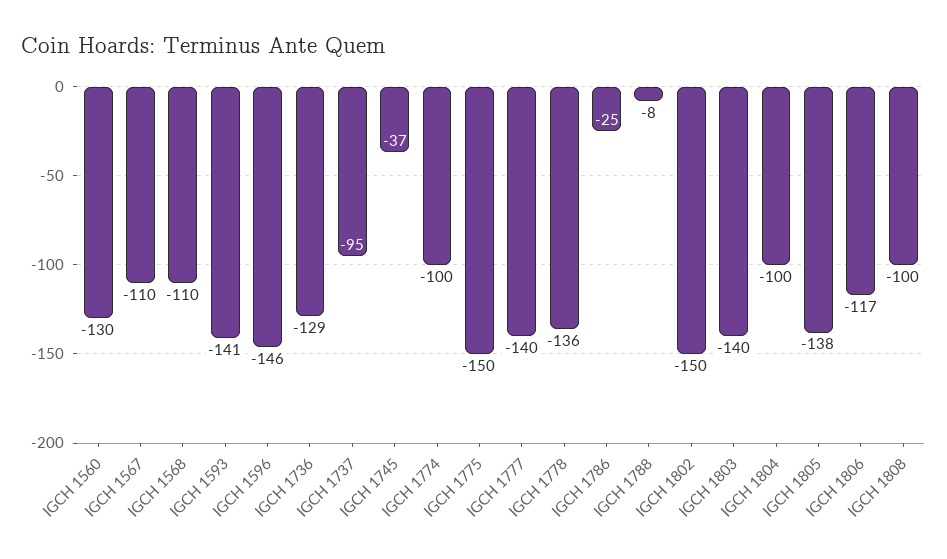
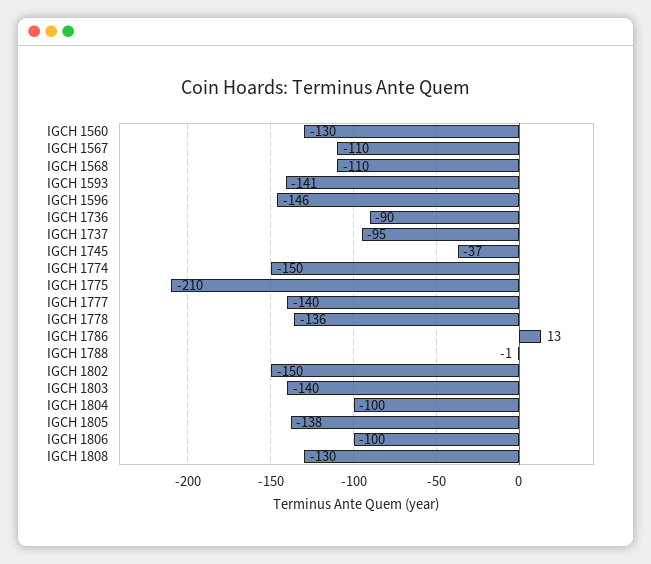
IGCH 1736: -129 -> -90
IGCH 1774: -100 -> -150
IGCH 1775: -150 -> -210
IGCH 1786: -25 -> 13
IGCH 1788: -8 -> -1
IGCH 1806: -117 -> -100
IGCH 1808: -100 -> -130

